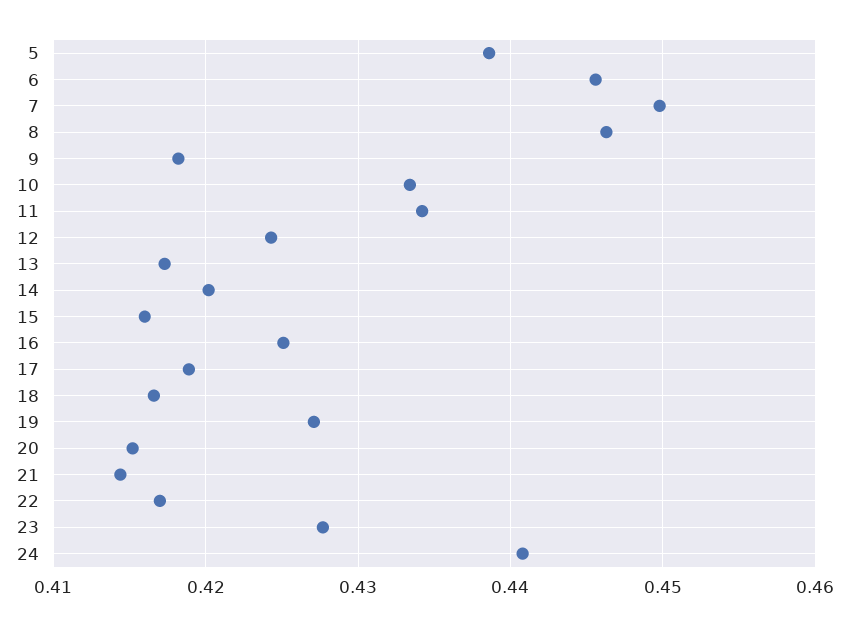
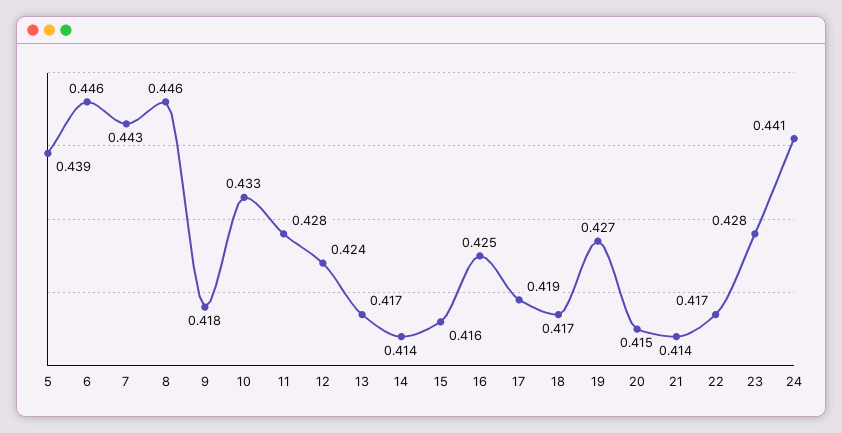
7: 0.45 -> 0.443
11: 0.434 -> 0.428
14: 0.42 -> 0.414

